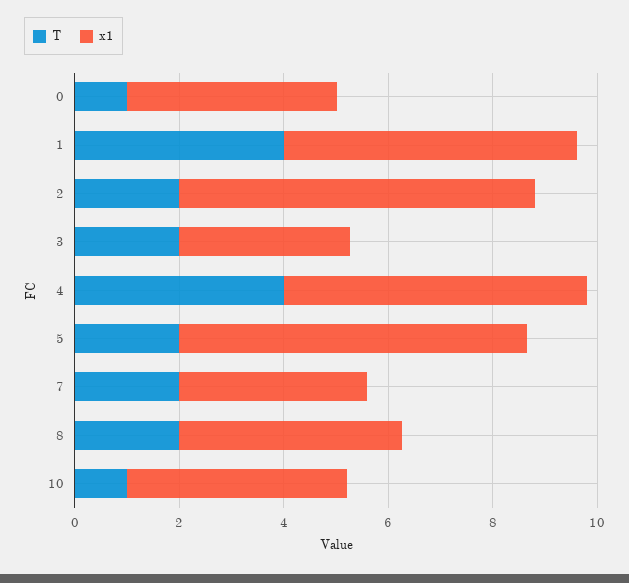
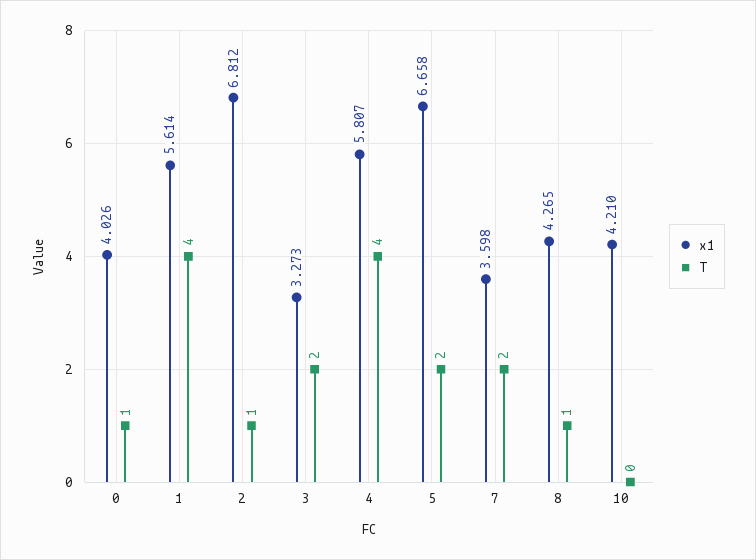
T, 2: 2 -> 1
T, 8: 2 -> 1
T, 10: 1 -> 0

